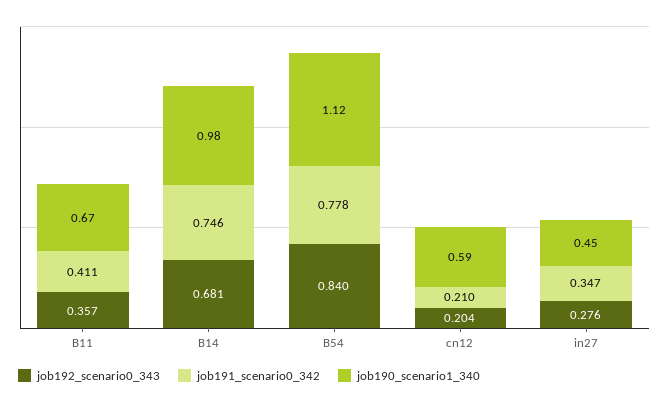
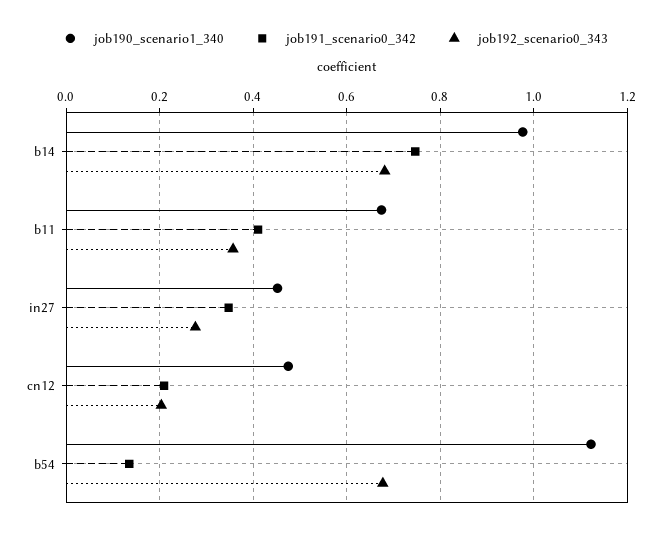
job192_scenario0_343, B54: 0.84 -> 0.68
job191_scenario0_342, B54: 0.778 -> 0.14
job190_scenario1_340, cn12: 0.59 -> 0.48

